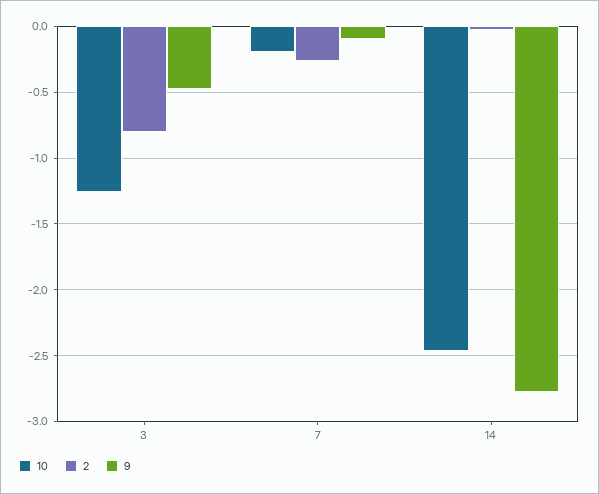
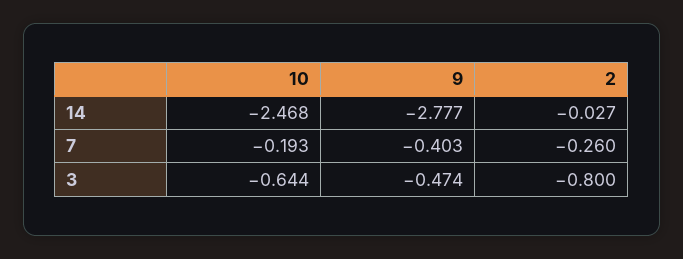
10, 3: -1.25 -> -0.644
9, 7: -0.1 -> -0.403

